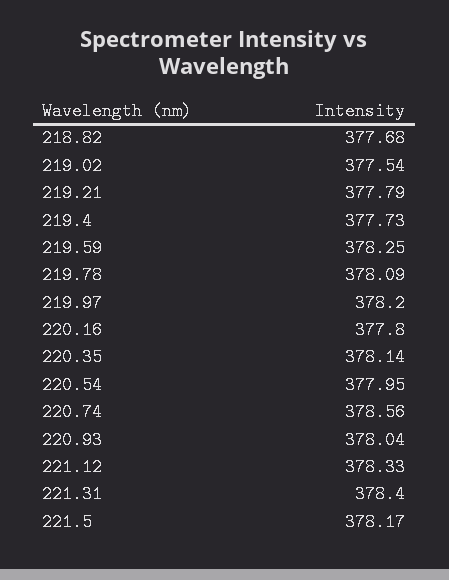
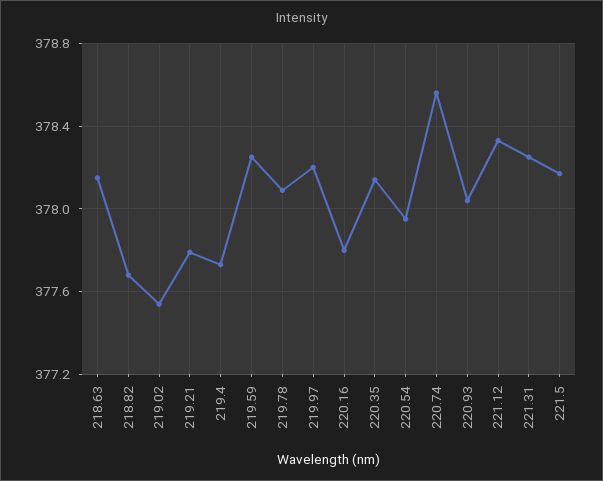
221.31: 378.4 -> 378.25
218.63: none -> 378.15

